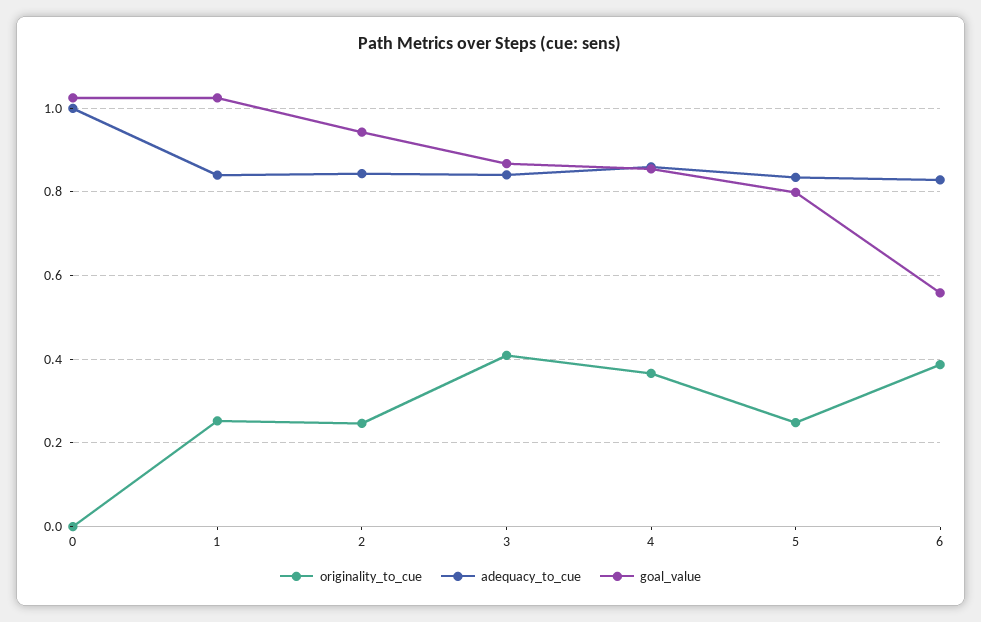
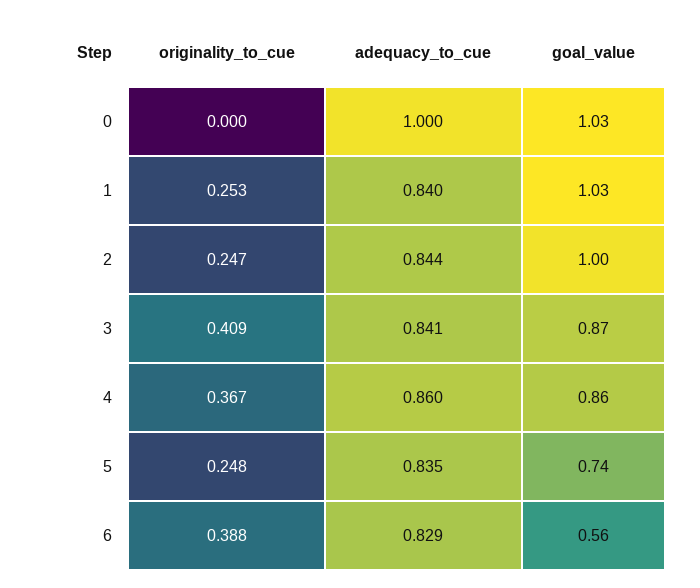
goal_value, 2: 0.94 -> 1
goal_value, 5: 0.8 -> 0.74

